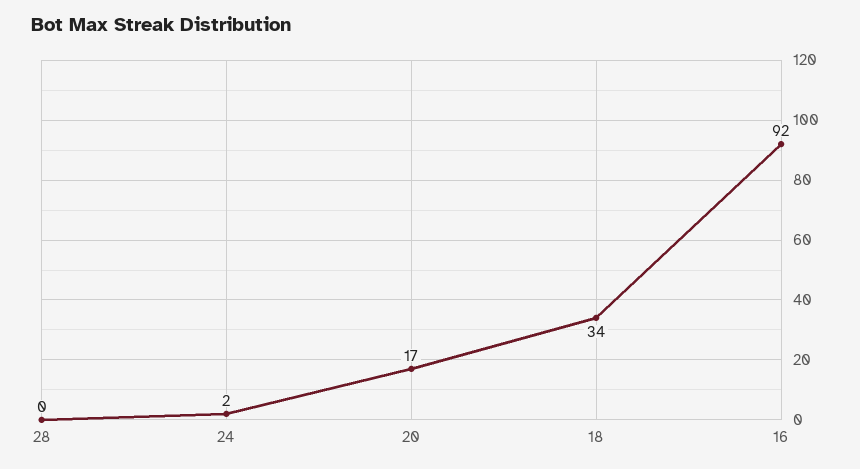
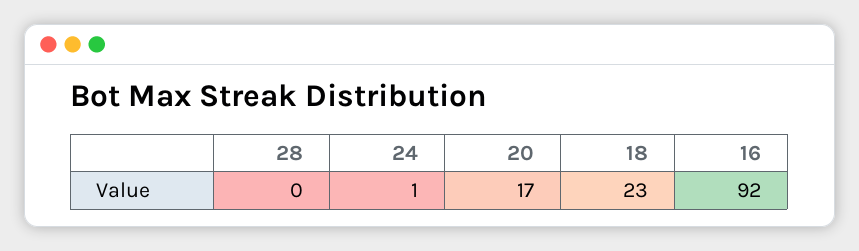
24: 2 -> 1
18: 34 -> 23

